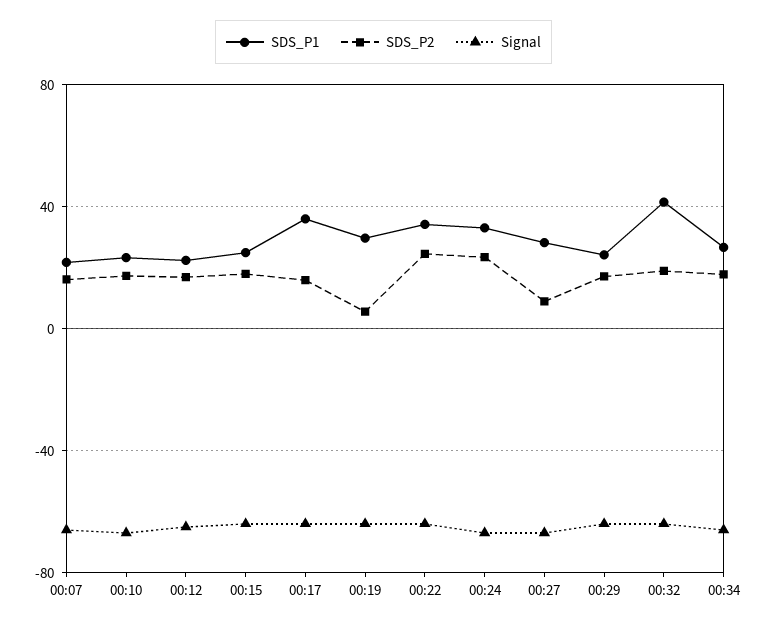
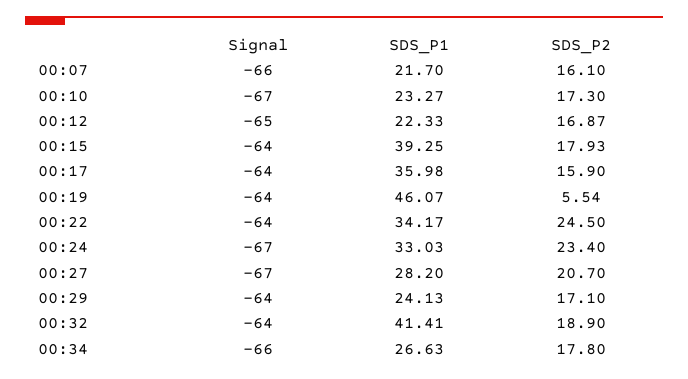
SDS_P1, 00:15: 25 -> 39.25
SDS_P1, 00:19: 30 -> 46.07
SDS_P2, 00:27: 10 -> 20.7

